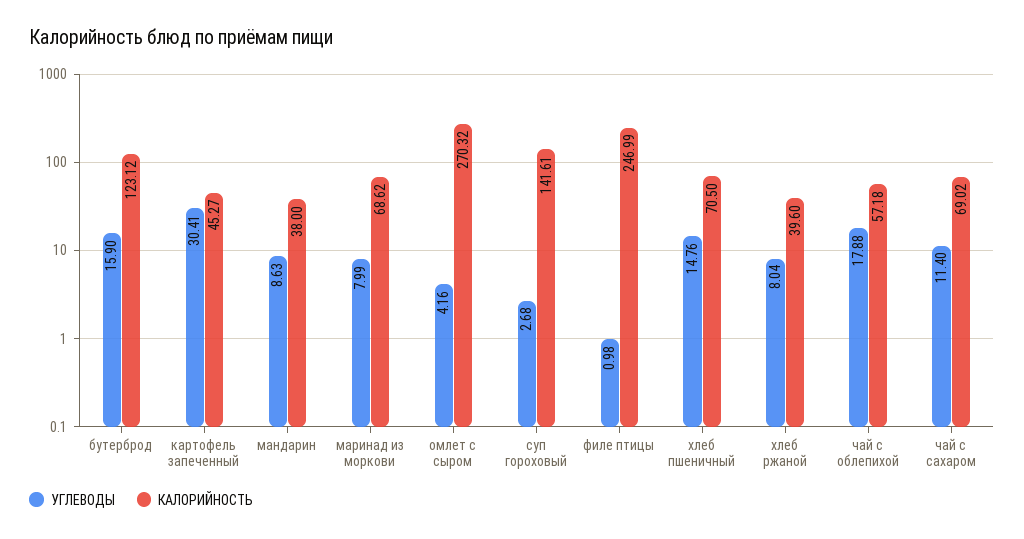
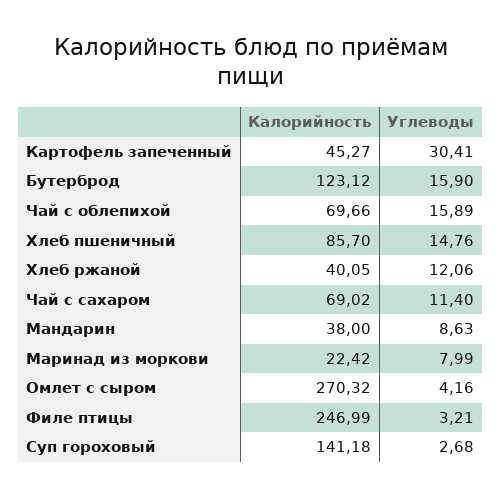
КАЛОРИЙНОСТЬ, маринад из моркови: 68.62 -> 22.42
КАЛОРИЙНОСТЬ, суп гороховый: 141.61 -> 141.18
УГЛЕВОДЫ, филе птицы: 0.98 -> 3.21
КАЛОРИЙНОСТЬ, хлеб пшеничный: 70.5 -> 85.7
УГЛЕВОДЫ, хлеб ржаной: 8.04 -> 12.06
КАЛОРИЙНОСТЬ, хлеб ржаной: 39.6 -> 40.05
УГЛЕВОДЫ, чай с облепихой: 17.88 -> 15.89
КАЛОРИЙНОСТЬ, чай с облепихой: 57.18 -> 69.66

